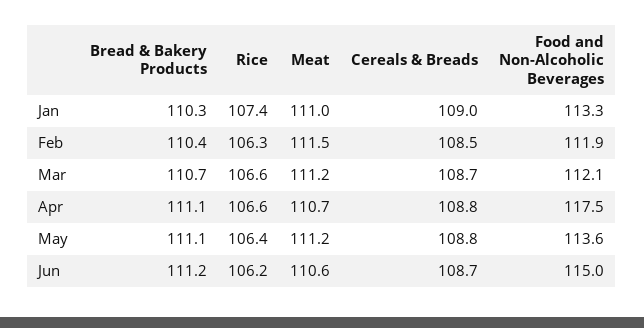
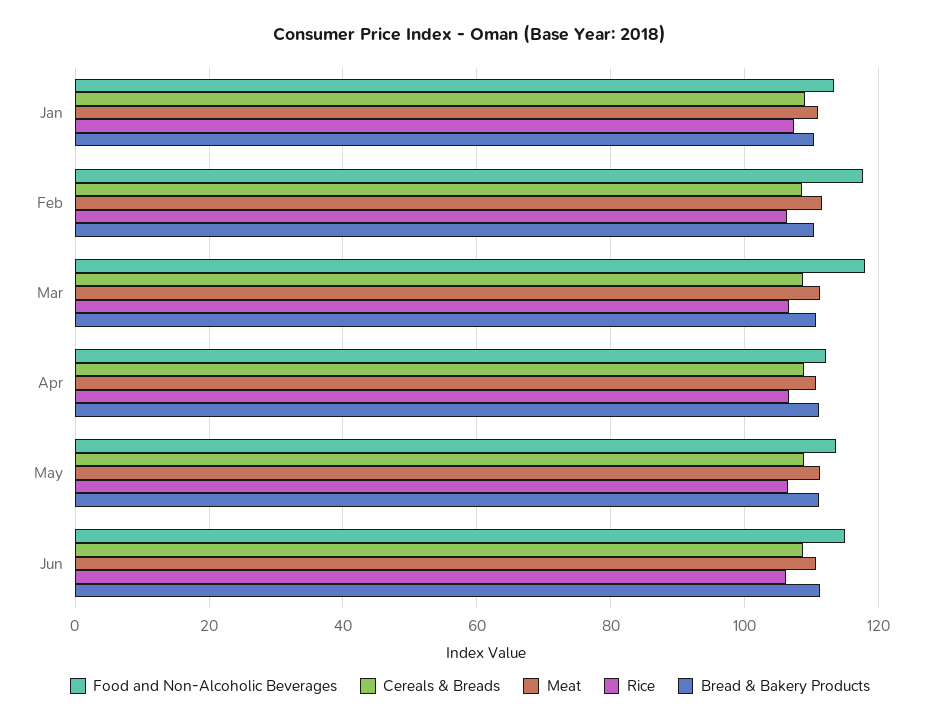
Food and Non-Alcoholic Beverages, Feb: 111.9 -> 118
Food and Non-Alcoholic Beverages, Mar: 112.1 -> 118
Food and Non-Alcoholic Beverages, Apr: 117.5 -> 112

